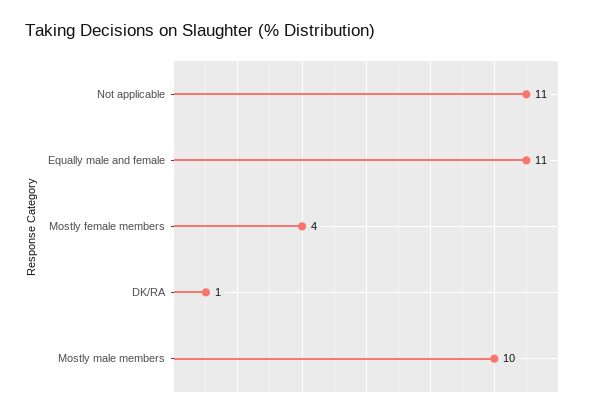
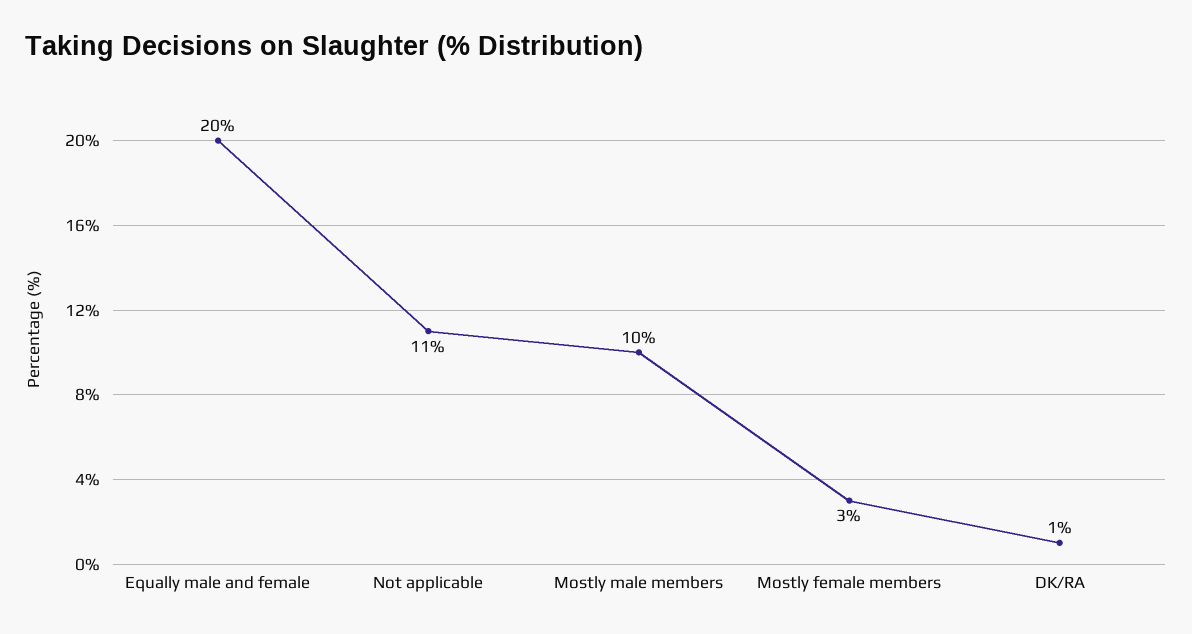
Equally male and female: 11 -> 20
Mostly female members: 4 -> 3

